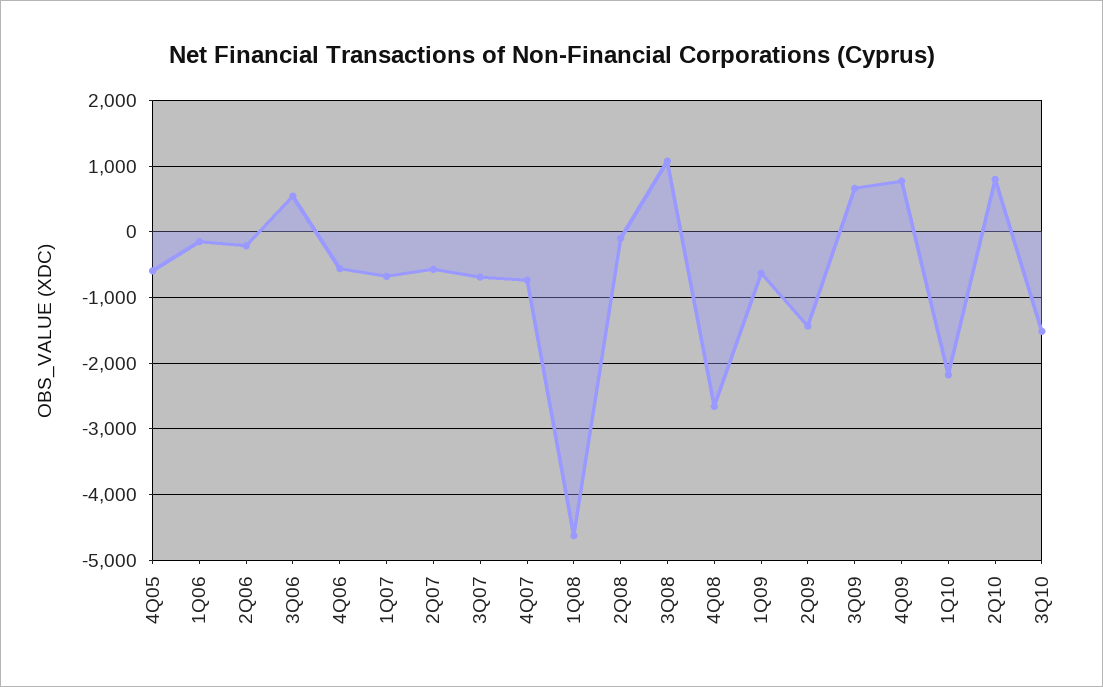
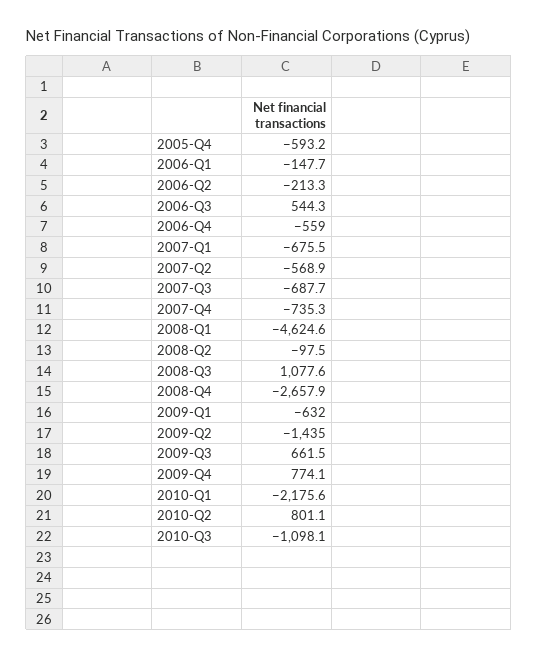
3Q10: -1500 -> -1098.1

